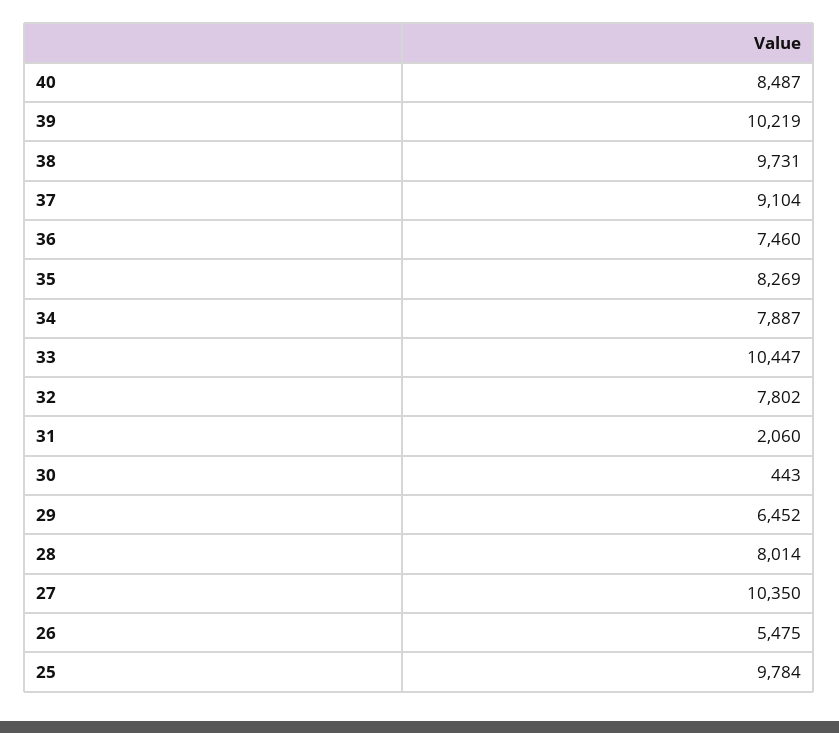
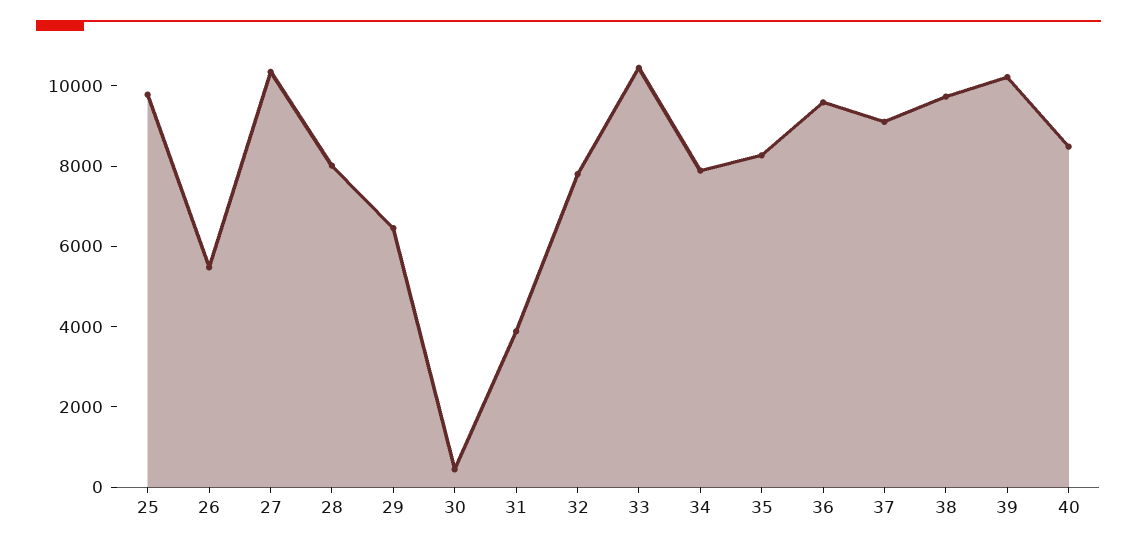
36: 7460 -> 9500
31: 2060 -> 4000

